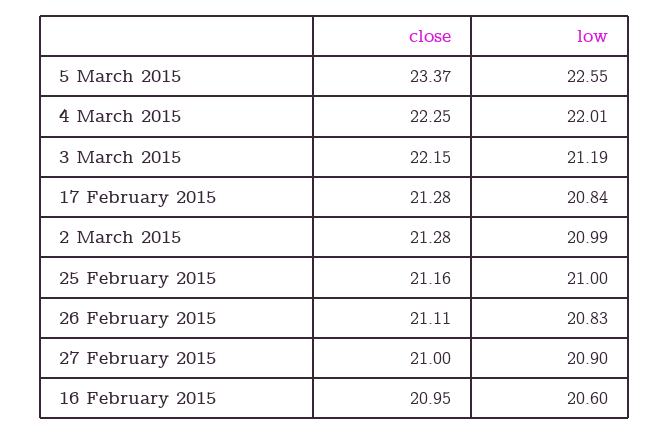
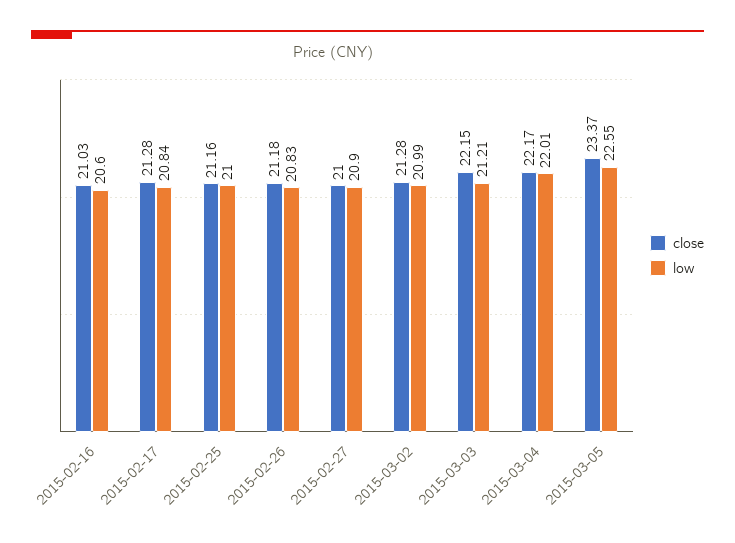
close, 4 March 2015: 22.25 -> 22.17
low, 3 March 2015: 21.19 -> 21.21
close, 26 February 2015: 21.11 -> 21.18
close, 16 February 2015: 20.95 -> 21.03

